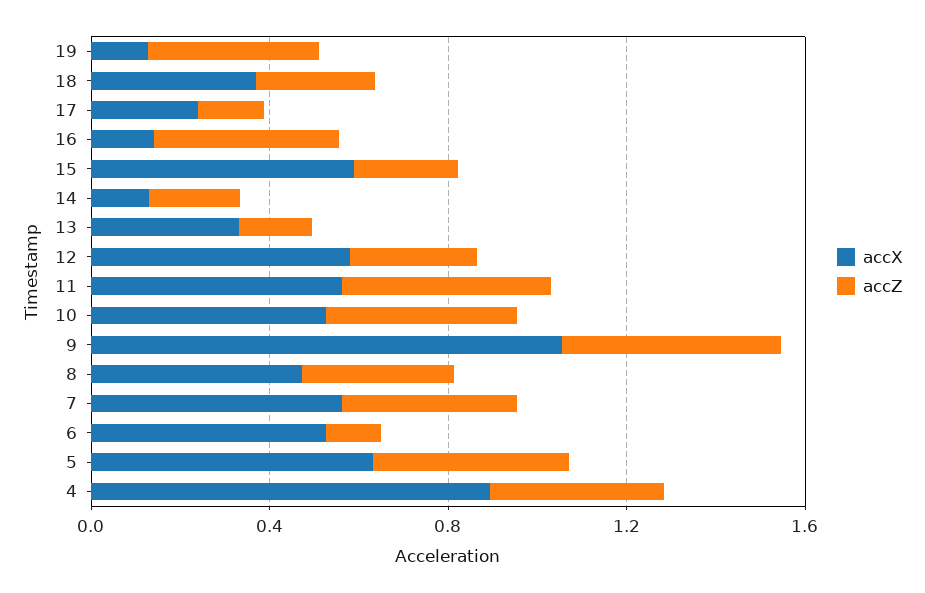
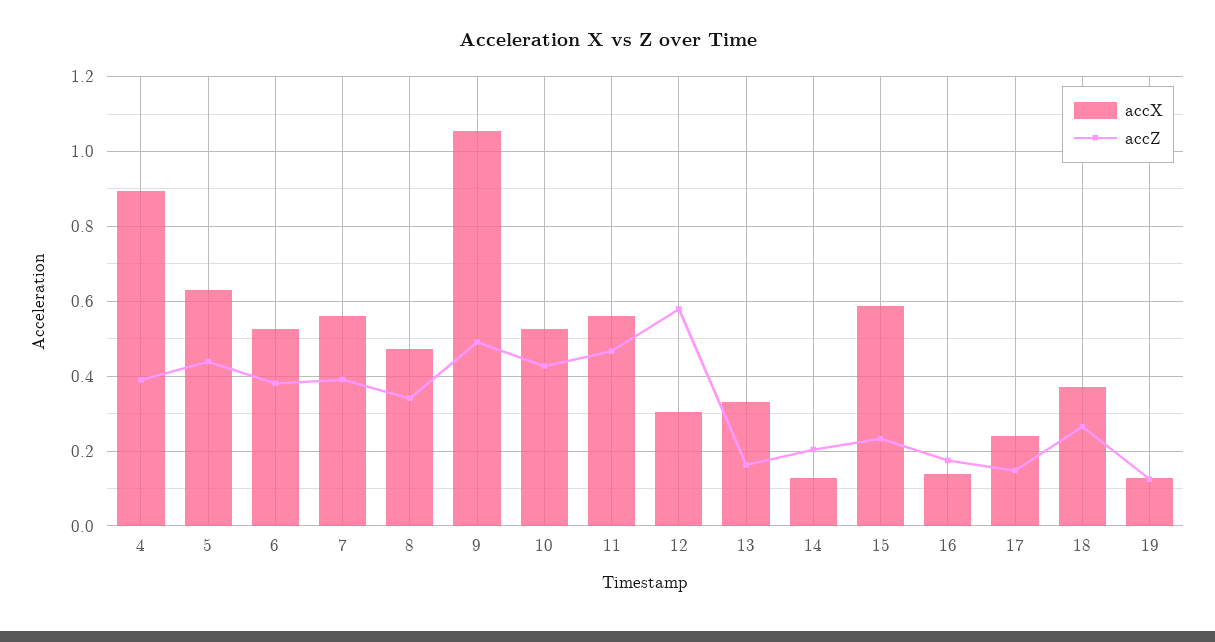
accZ, 19: 0.4 -> 0.12
accZ, 16: 0.4 -> 0.18
accX, 12: 0.6 -> 0.3
accZ, 12: 0.3 -> 0.58
accZ, 6: 0.1 -> 0.38

